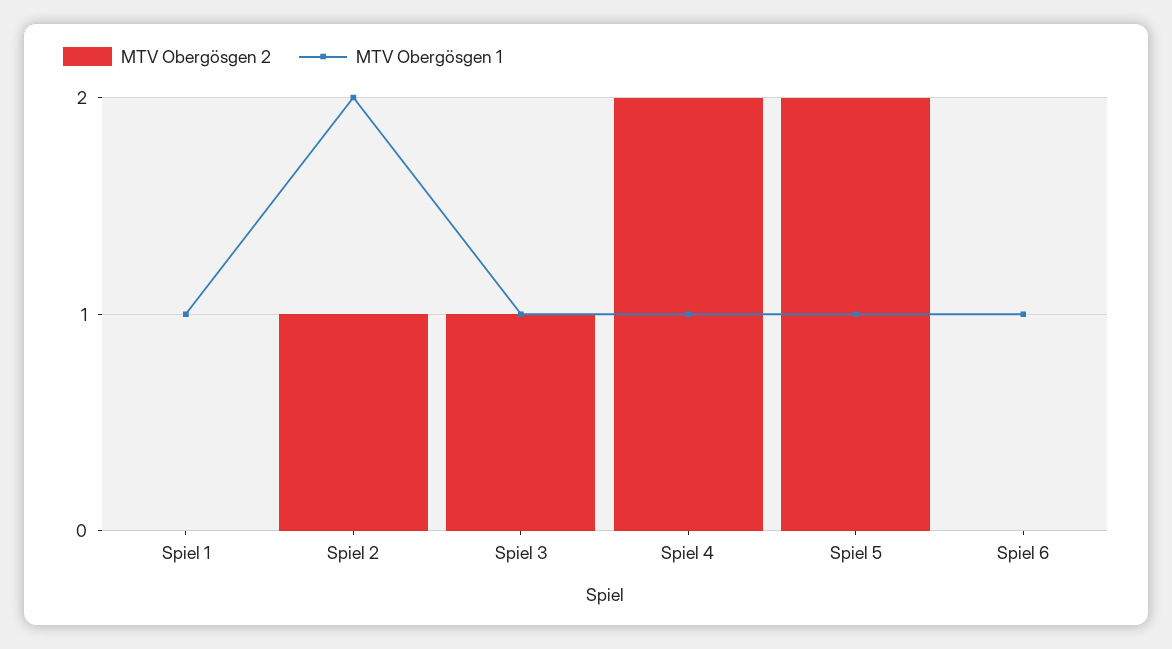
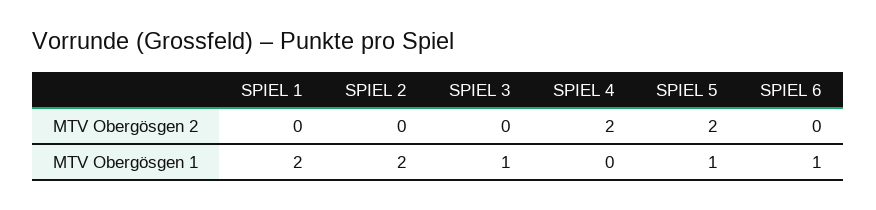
MTV Obergösgen 1, Spiel 1: 1 -> 2
MTV Obergösgen 2, Spiel 2: 1 -> 0
MTV Obergösgen 2, Spiel 3: 1 -> 0
MTV Obergösgen 1, Spiel 4: 1 -> 0

